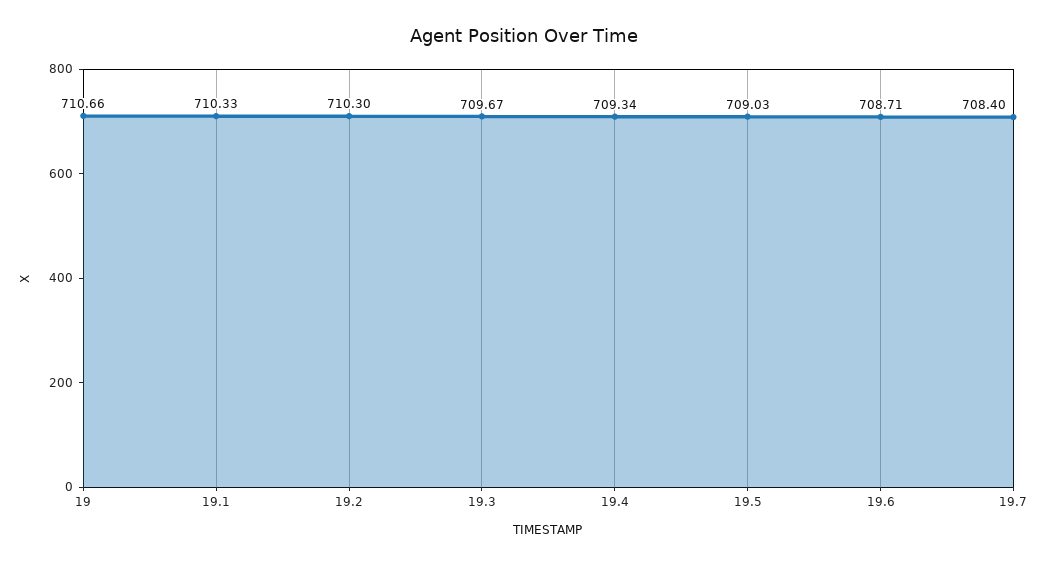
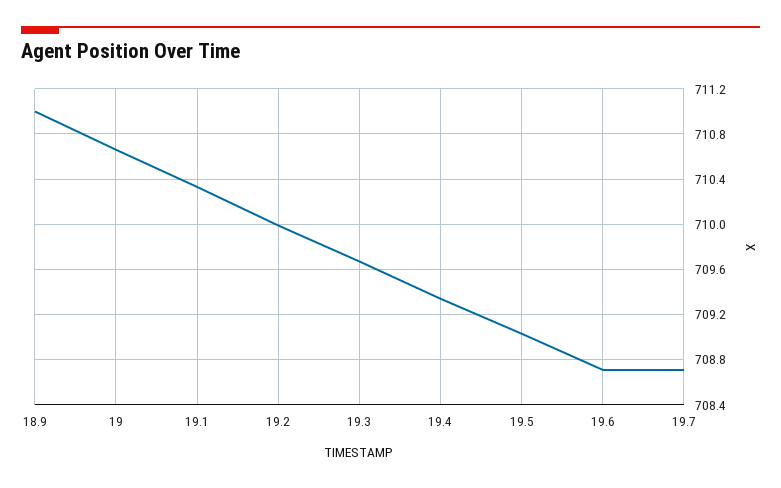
19.2: 710.3 -> 710
19.7: 708.4 -> 708.7
18.9: none -> 711

